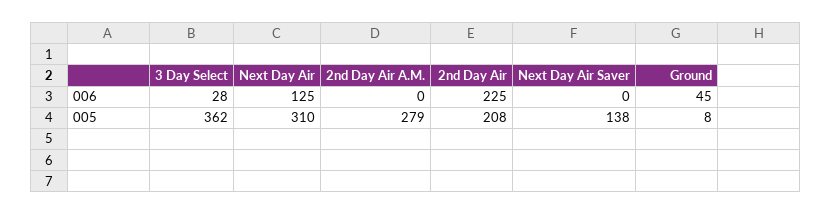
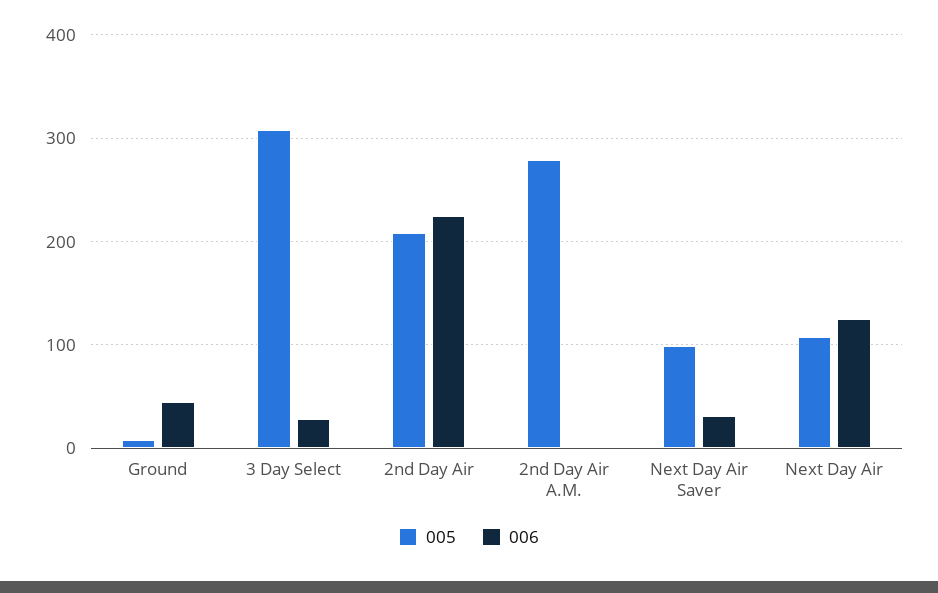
006, Next Day Air Saver: 0 -> 30
005, 3 Day Select: 362 -> 310
005, Next Day Air: 310 -> 110
005, Next Day Air Saver: 138 -> 100

